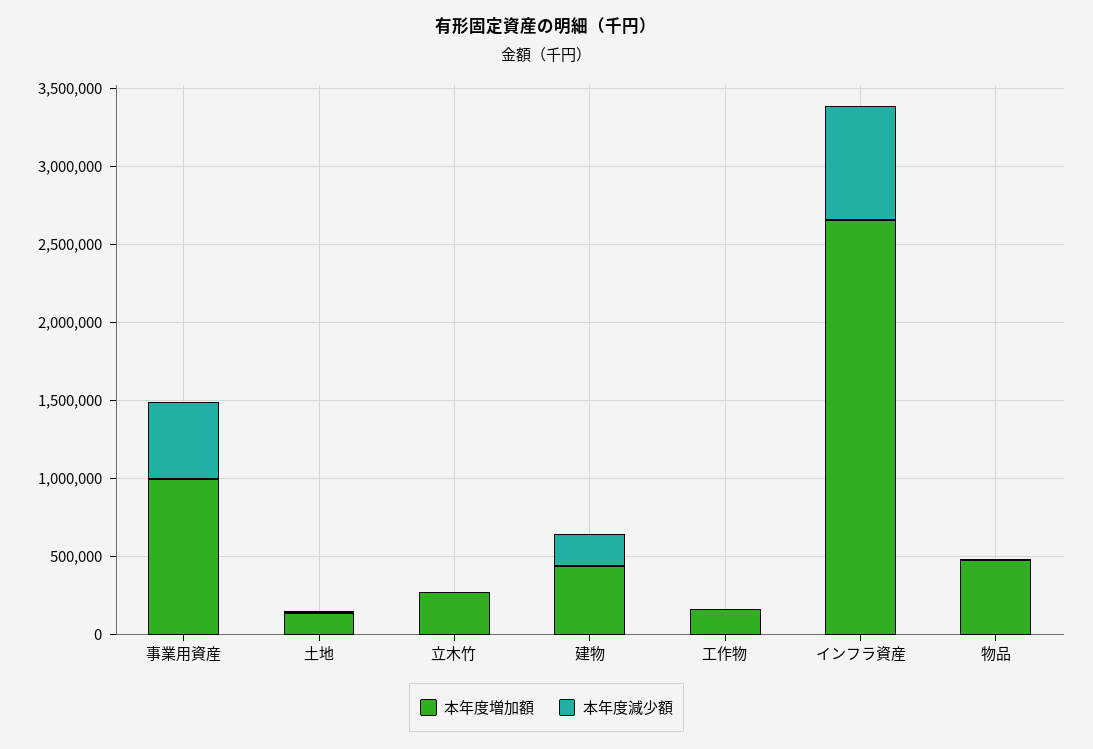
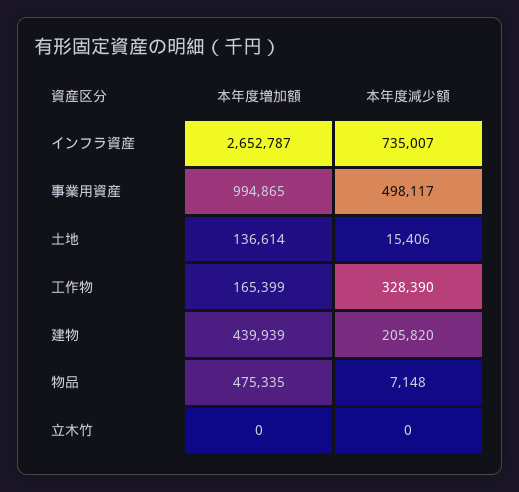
本年度増加額, 立木竹: 300000 -> 0
本年度減少額, 工作物: 0 -> 328390

